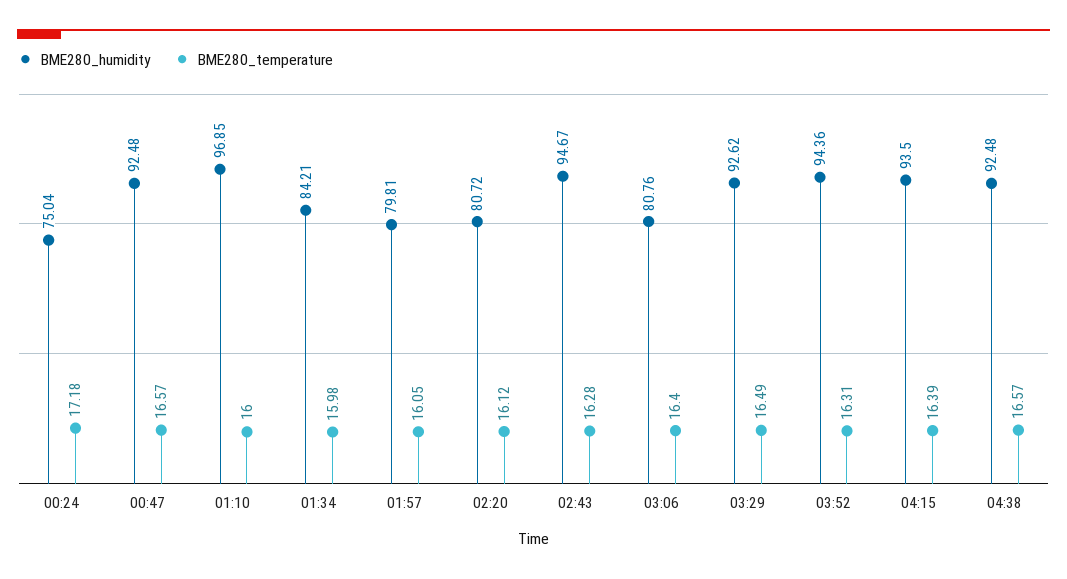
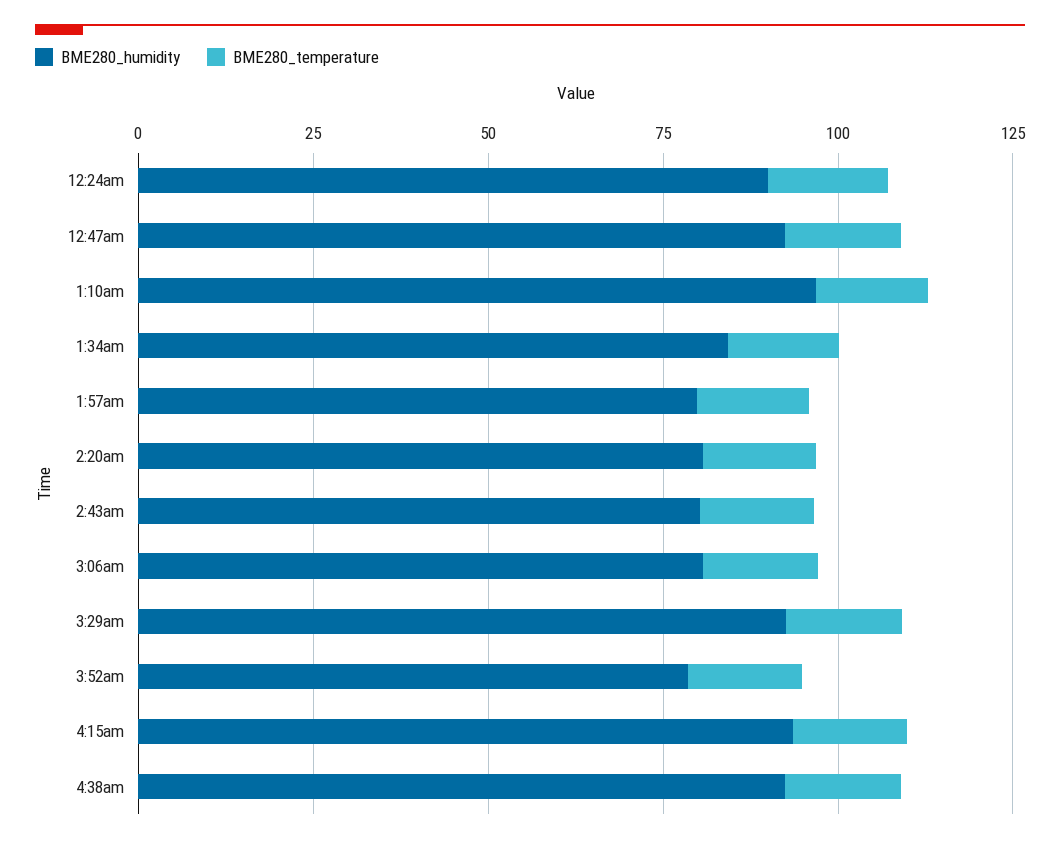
BME280_humidity, 00:24: 75.04 -> 90
BME280_humidity, 02:43: 94.67 -> 80
BME280_humidity, 03:52: 94.36 -> 80

